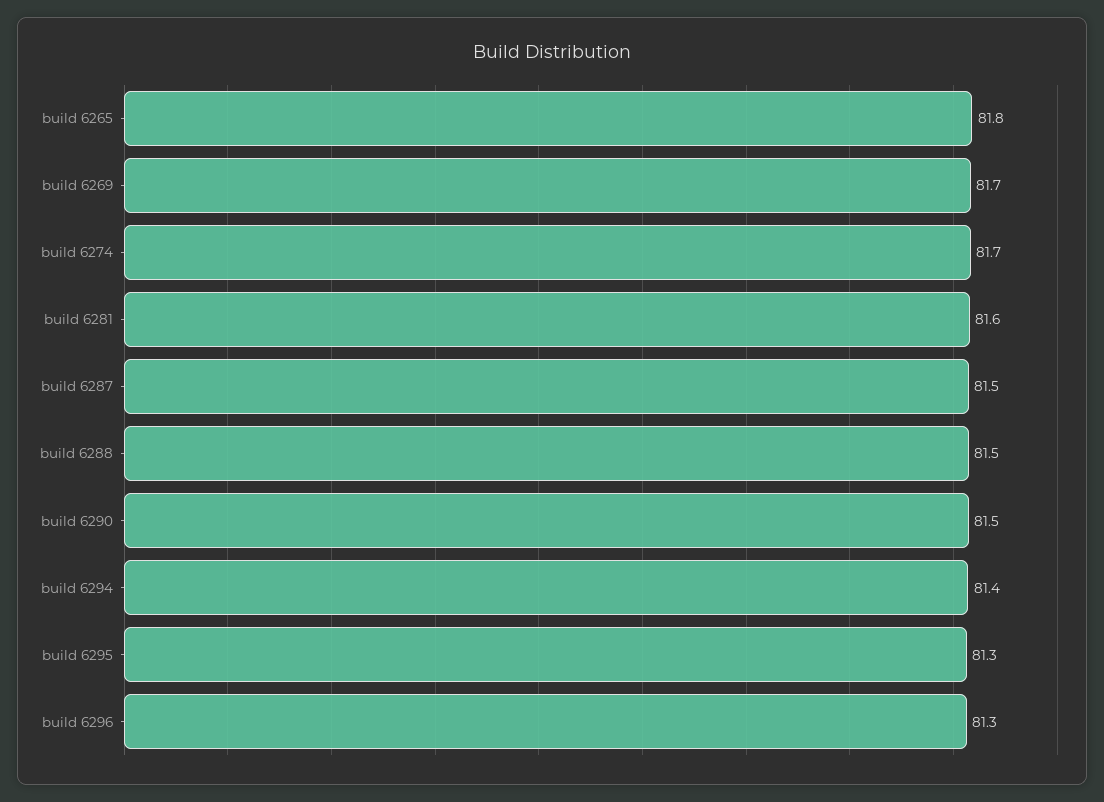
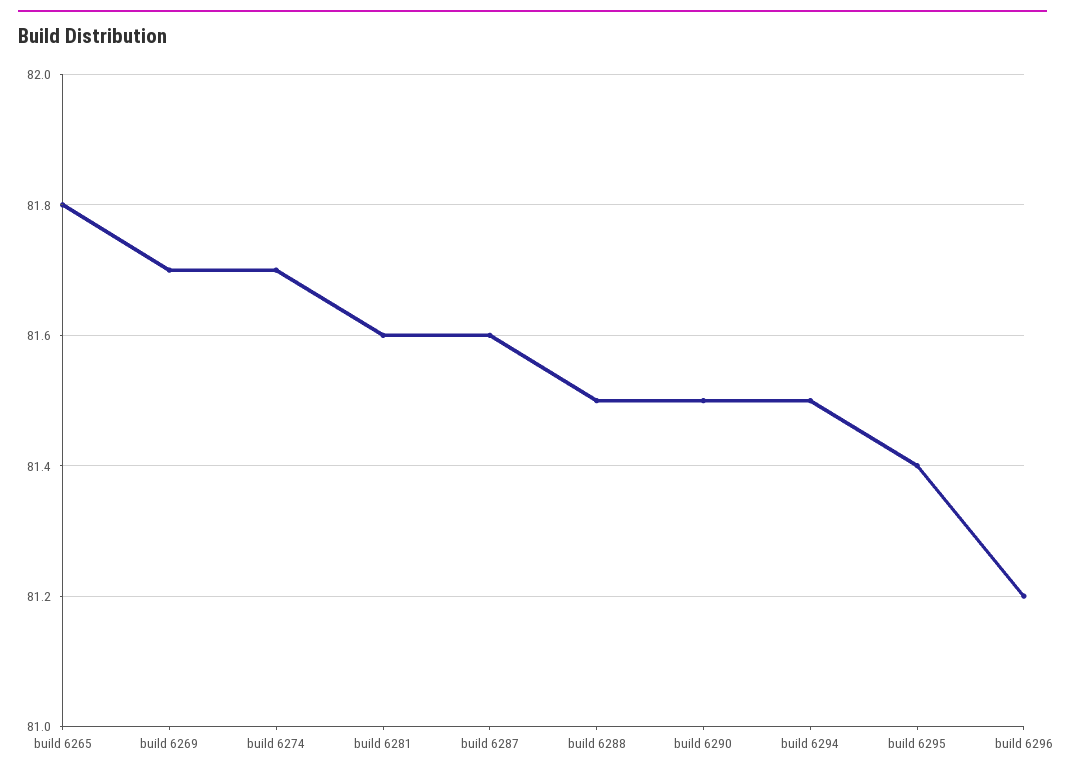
build 6287: 81.5 -> 81.6
build 6294: 81.4 -> 81.5
build 6295: 81.3 -> 81.4
build 6296: 81.3 -> 81.2

